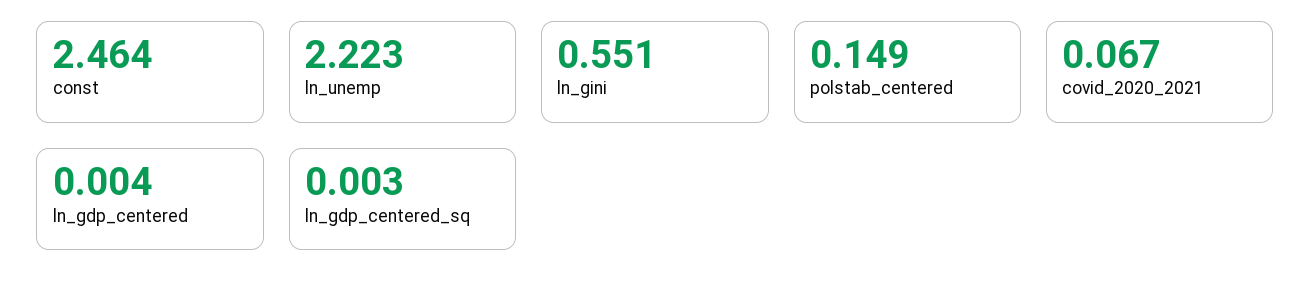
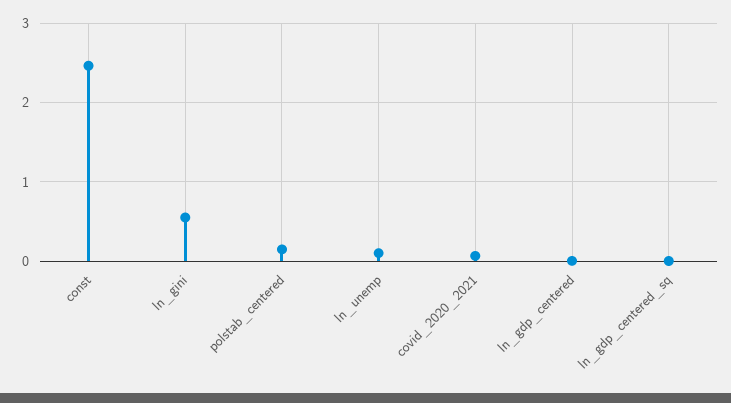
ln_unemp: 2.223 -> 0.1

